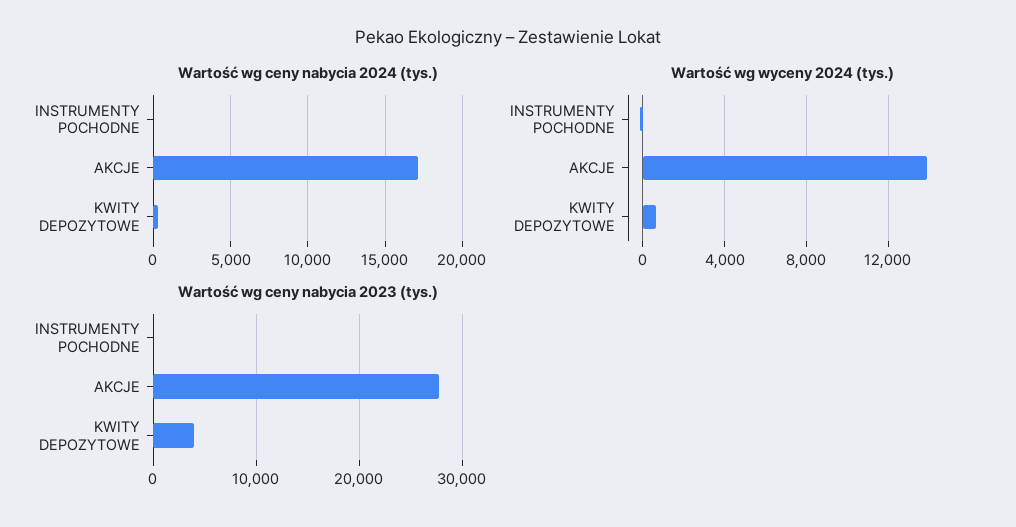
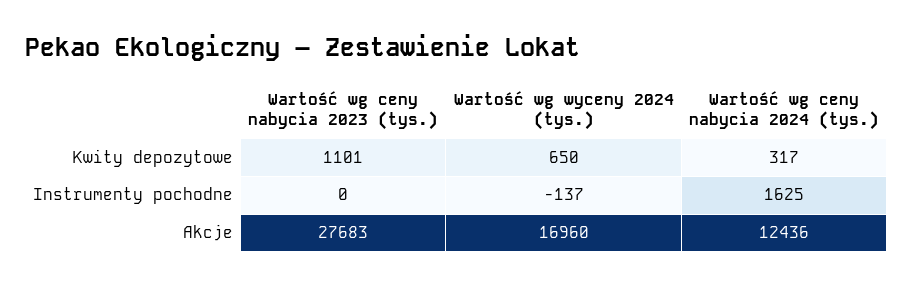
Wartość wg ceny nabycia 2024 (tys.), INSTRUMENTY POCHODNE: 0 -> 1625
Wartość wg ceny nabycia 2024 (tys.), AKCJE: 17000 -> 12436
Wartość wg wyceny 2024 (tys.), AKCJE: 14000 -> 16960
Wartość wg ceny nabycia 2023 (tys.), KWITY DEPOZYTOWE: 4000 -> 1101

